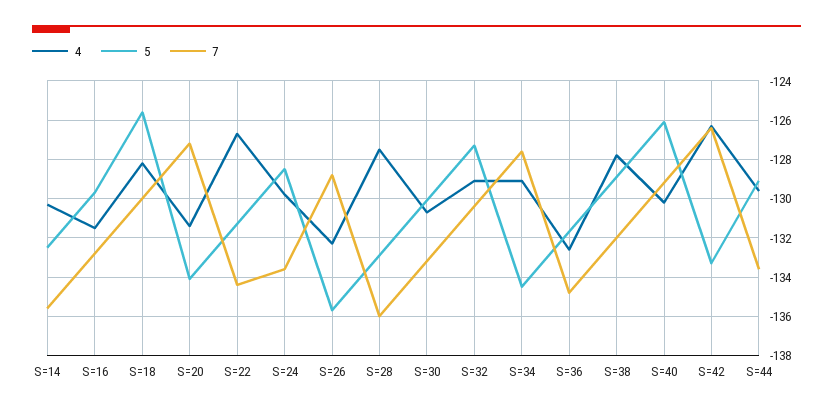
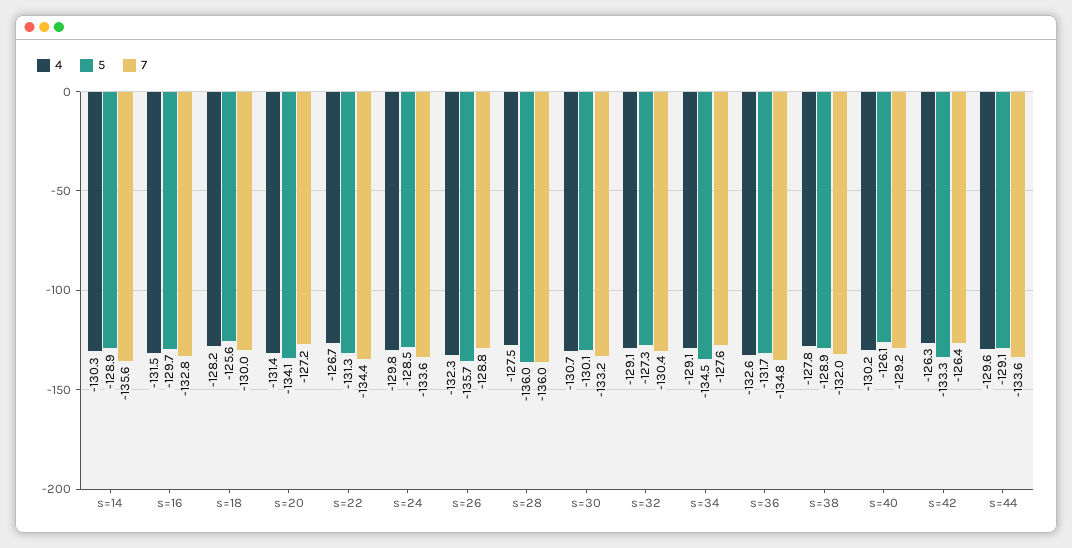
5, S=14: -132.5 -> -128.9
5, S=28: -133 -> -136

